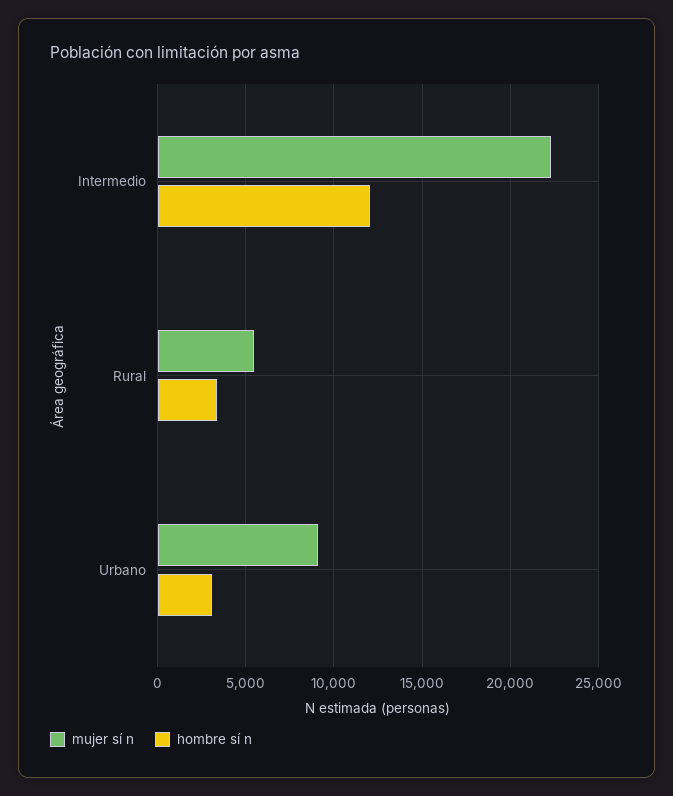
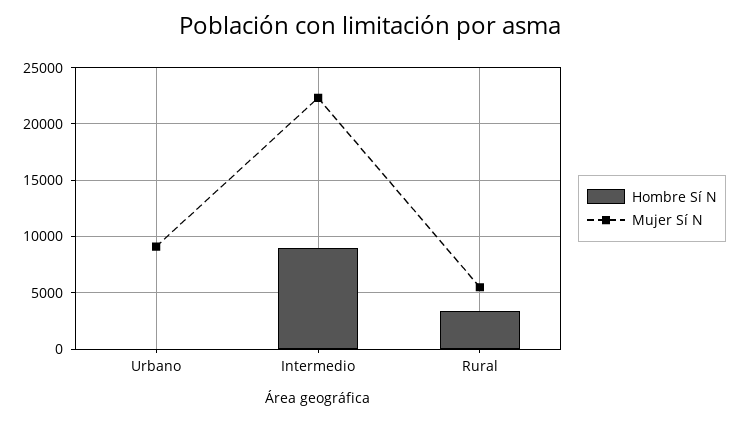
hombre sí n, Intermedio: 12000 -> 9000
hombre sí n, Urbano: 3000 -> 0

